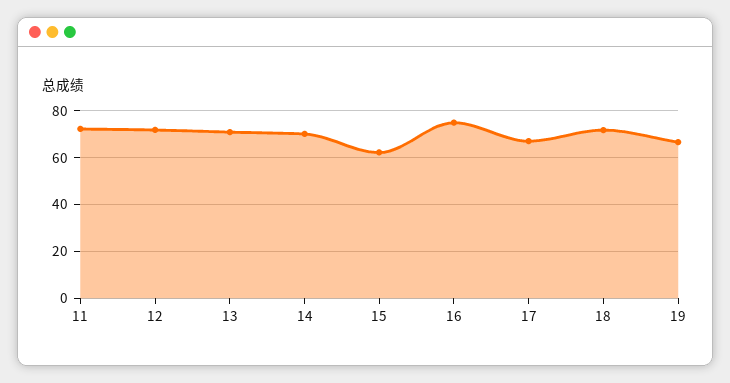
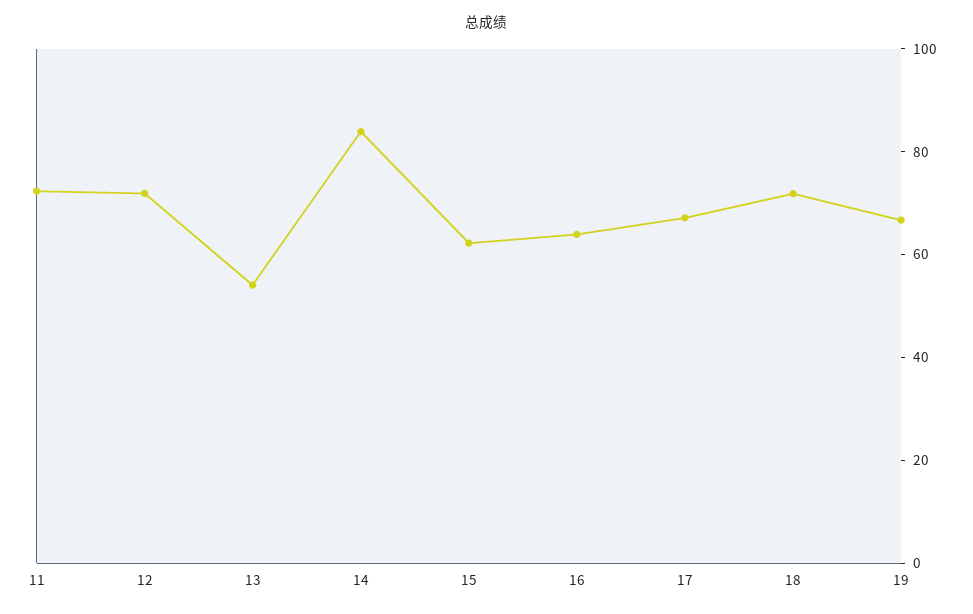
13: 70 -> 55
14: 70 -> 85
16: 75 -> 65

